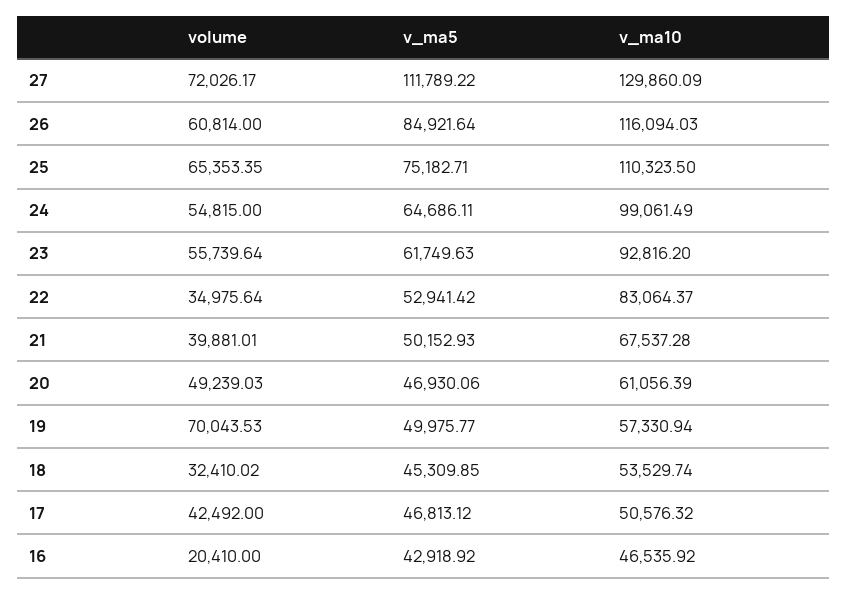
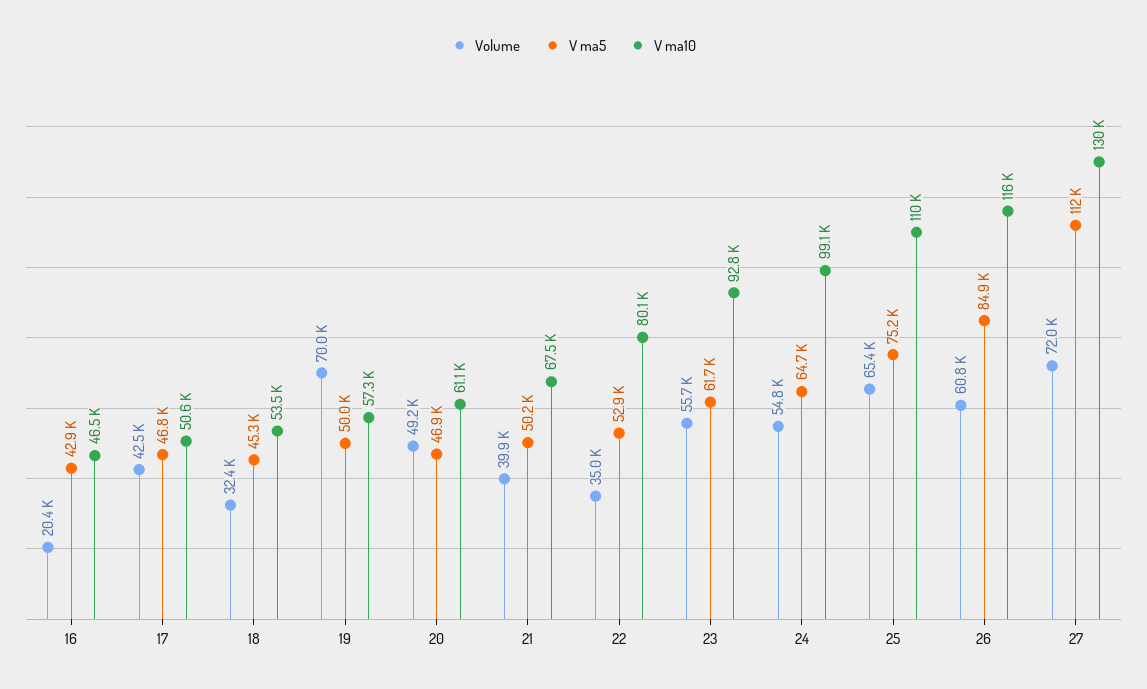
v_ma10, 22: 83064.37 -> 80100

